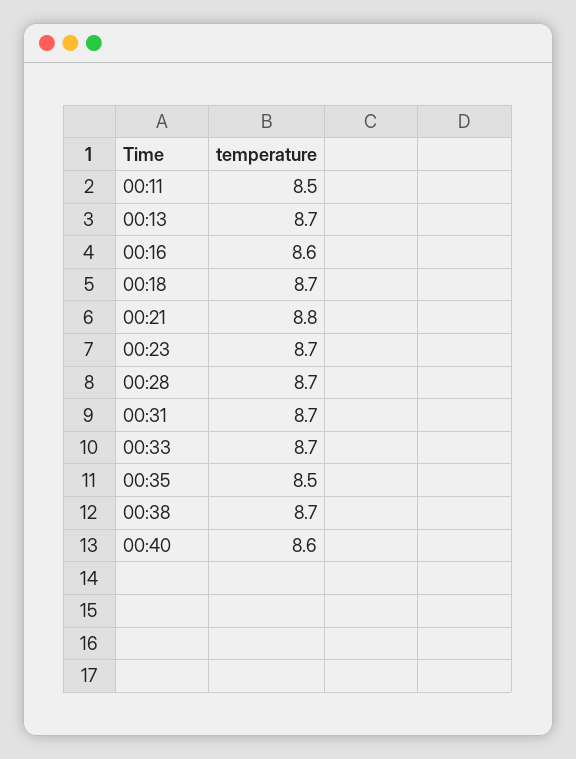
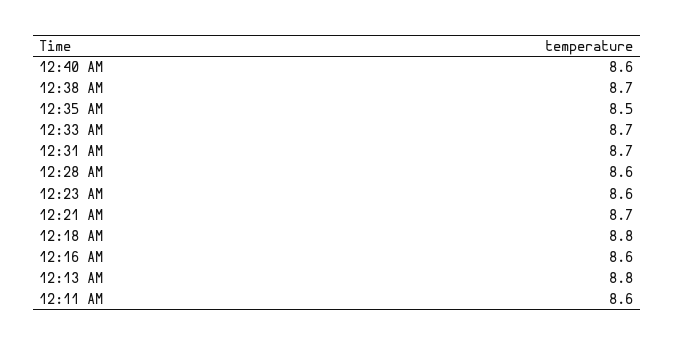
00:11: 8.5 -> 8.6
00:13: 8.7 -> 8.8
00:18: 8.7 -> 8.8
00:21: 8.8 -> 8.7
00:23: 8.7 -> 8.6
00:28: 8.7 -> 8.6

